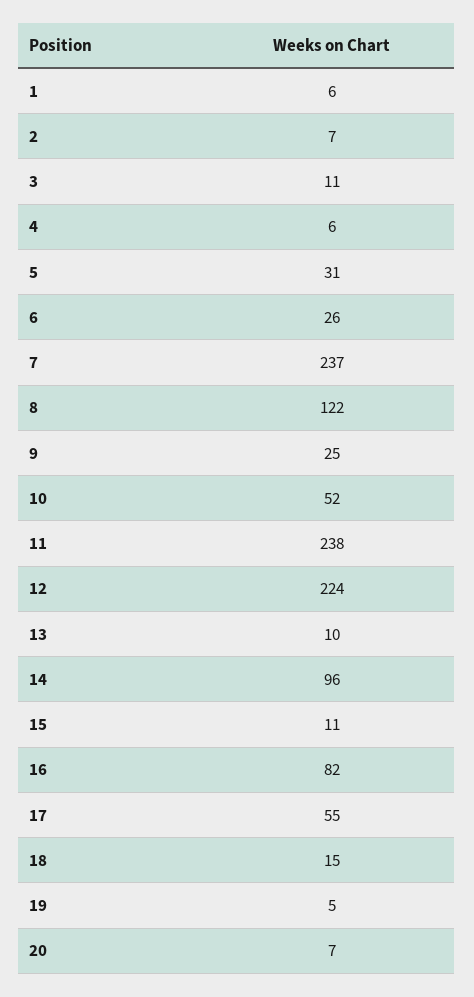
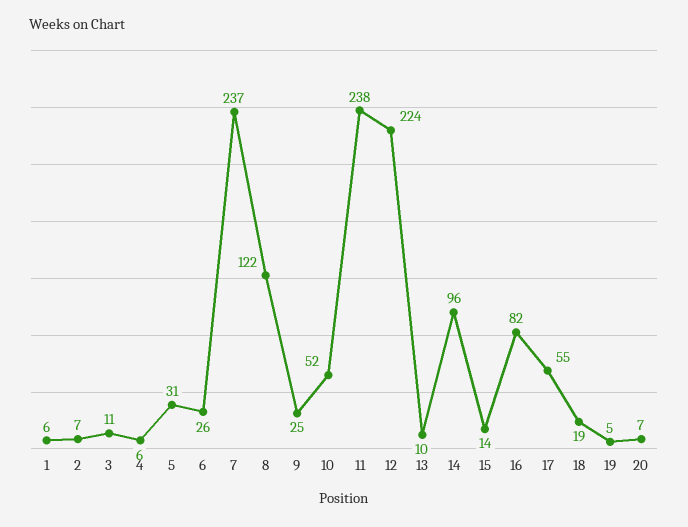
15: 11 -> 14
18: 15 -> 19

